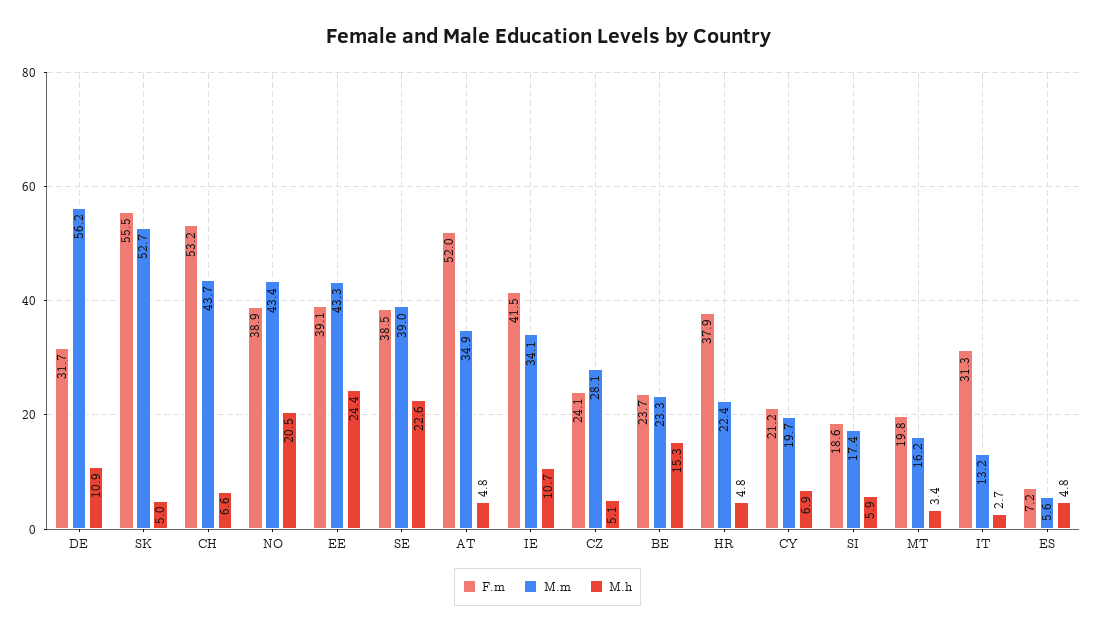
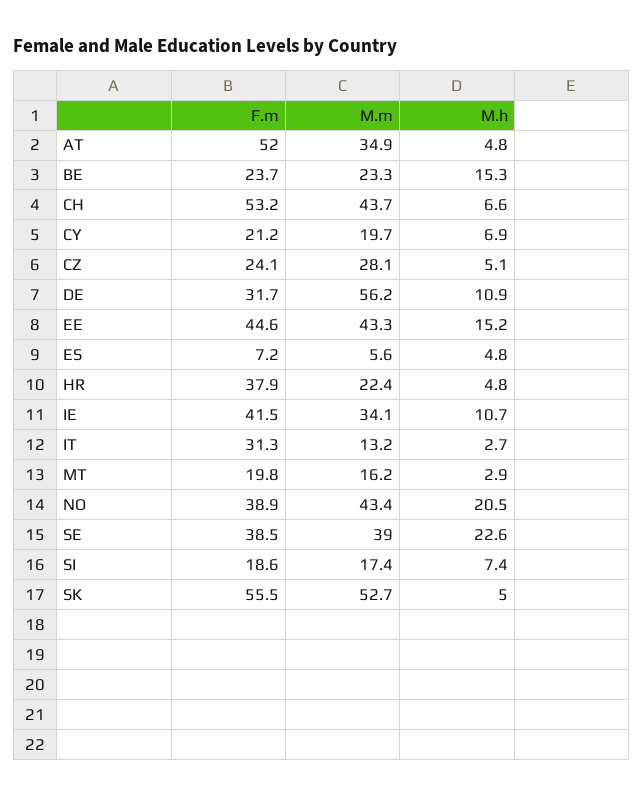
F.m, EE: 39.1 -> 44.6
M.h, EE: 24.4 -> 15.2
M.h, SI: 5.9 -> 7.4
M.h, MT: 3.4 -> 2.9

